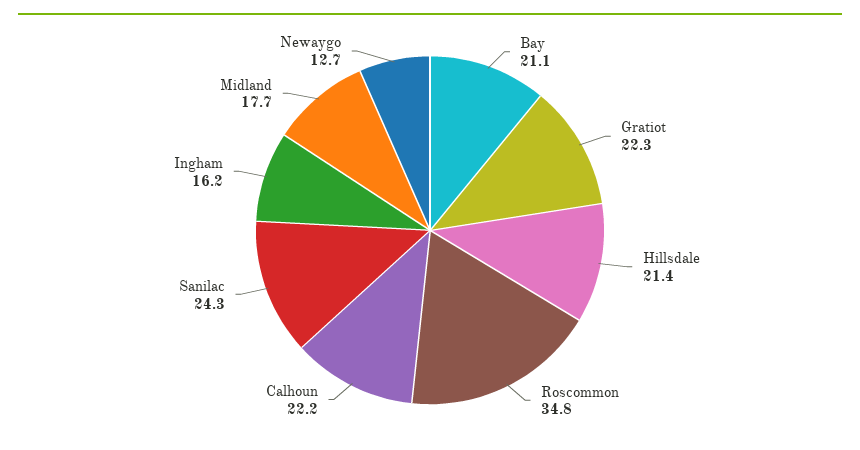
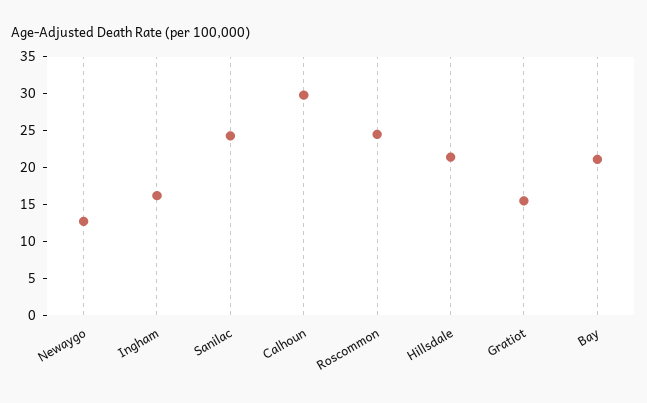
Gratiot: 22.3 -> 15
Roscommon: 34.8 -> 25
Calhoun: 22.2 -> 30
Midland: 17.7 -> none

